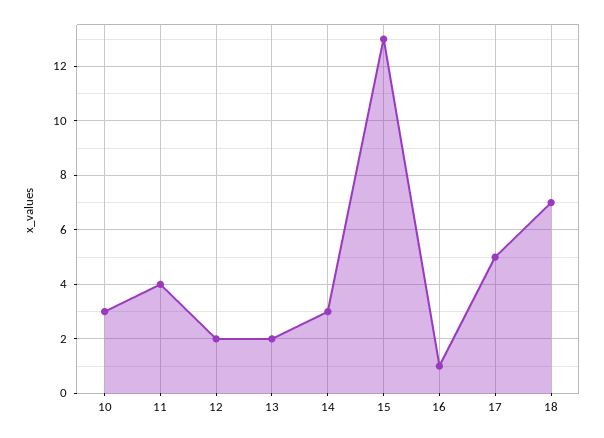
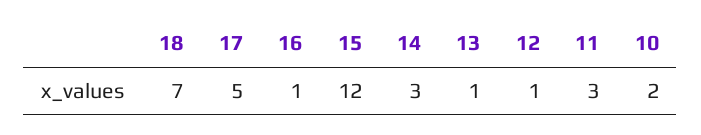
10: 3 -> 2
11: 4 -> 3
12: 2 -> 1
13: 2 -> 1
15: 13 -> 12

